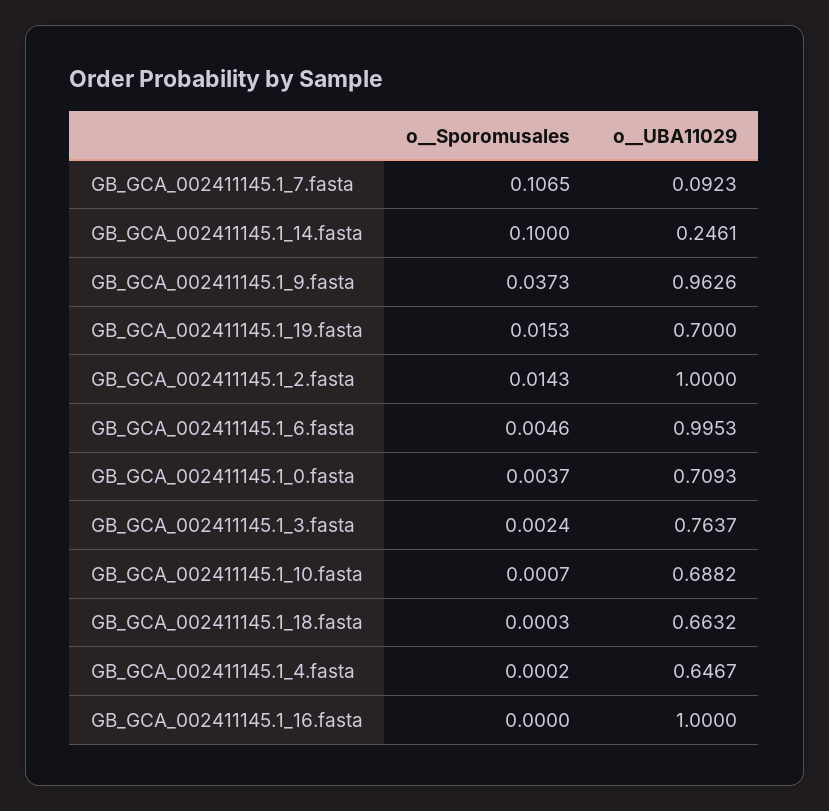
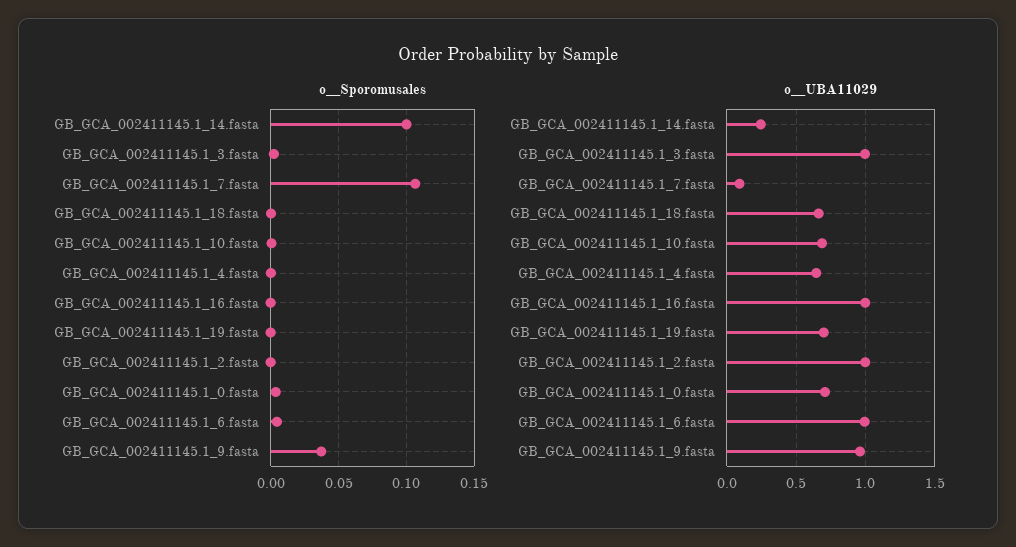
o__Sporomusales, GB_GCA_002411145.1_19.fasta: 0.0153 -> 0
o__Sporomusales, GB_GCA_002411145.1_2.fasta: 0.0143 -> 0
o__UBA11029, GB_GCA_002411145.1_3.fasta: 0.7637 -> 1

